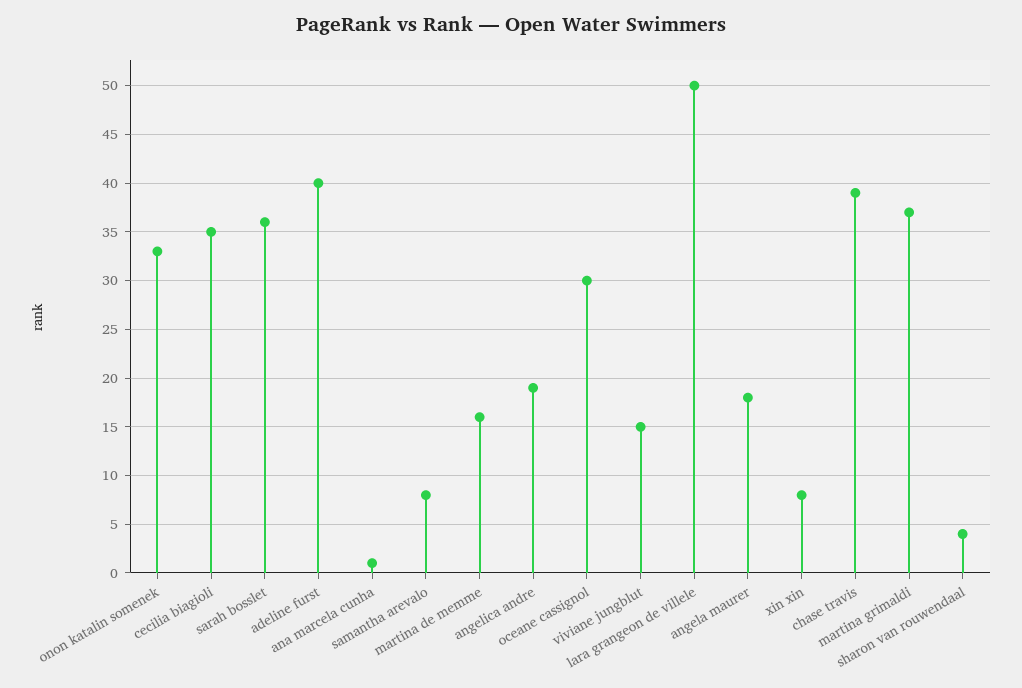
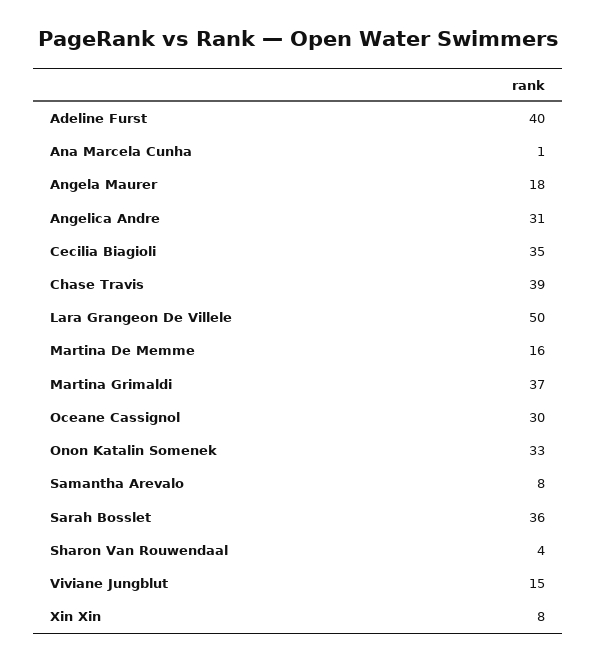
angelica andre: 19 -> 31

